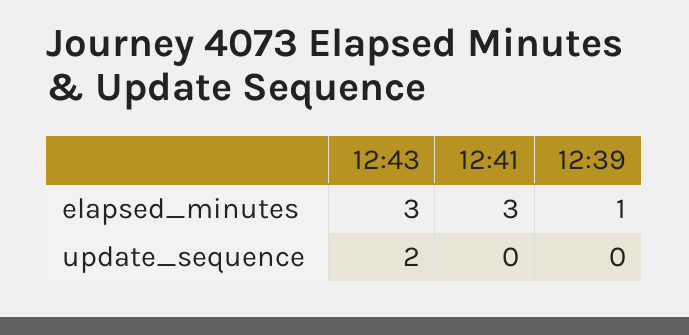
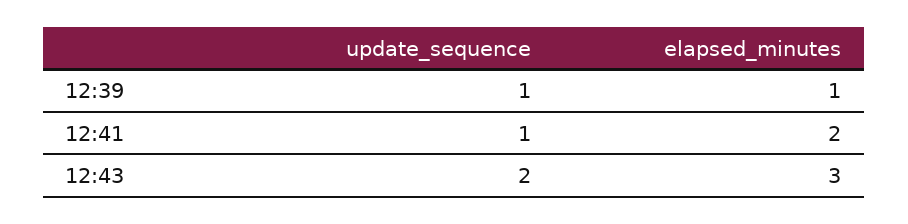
12:41, elapsed_minutes: 3 -> 2
12:41, update_sequence: 0 -> 1
12:39, update_sequence: 0 -> 1

